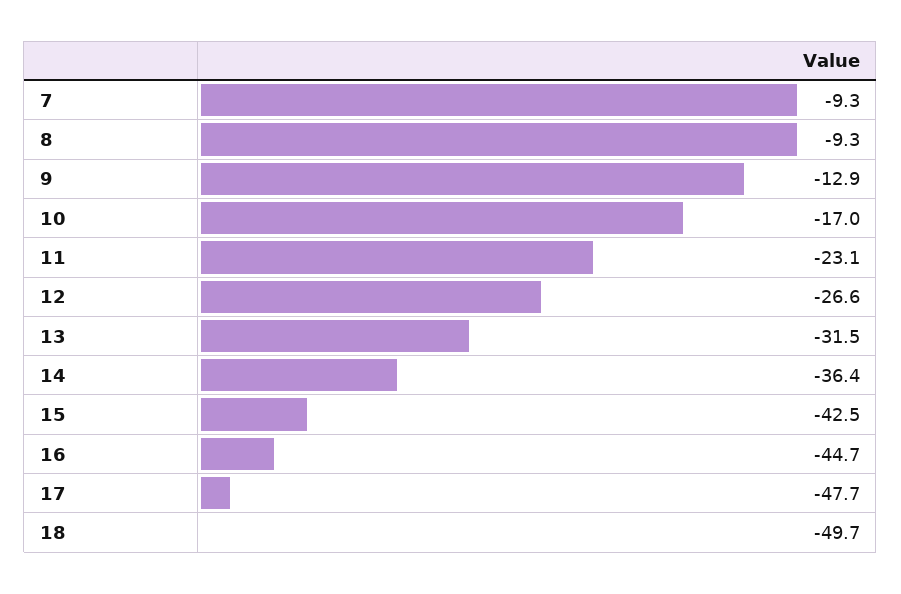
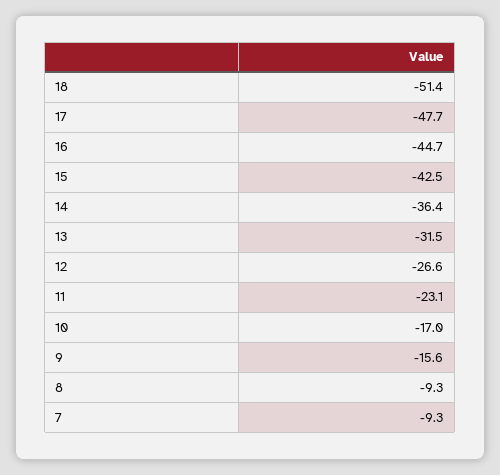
9: -12.9 -> -15.6
18: -49.7 -> -51.4

